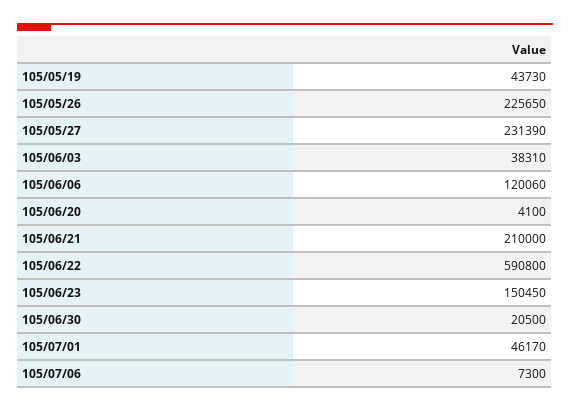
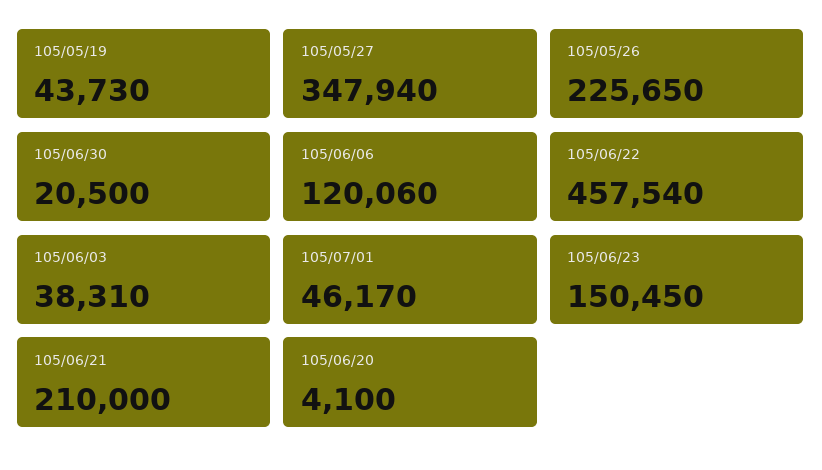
105/05/27: 231390 -> 347940
105/06/22: 590800 -> 457540
105/07/06: 7300 -> none

